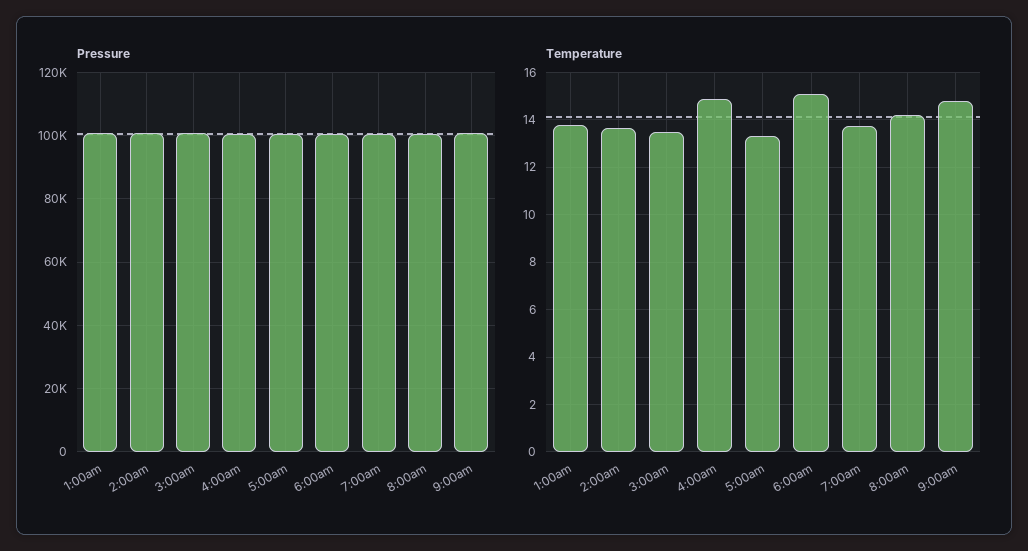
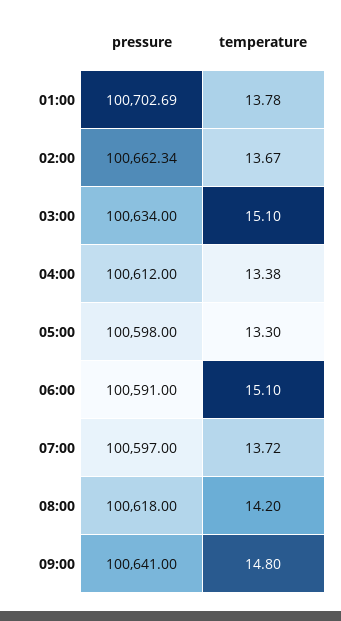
Temperature, 3:00am: 13.5 -> 15.1
Temperature, 4:00am: 15 -> 13.38

